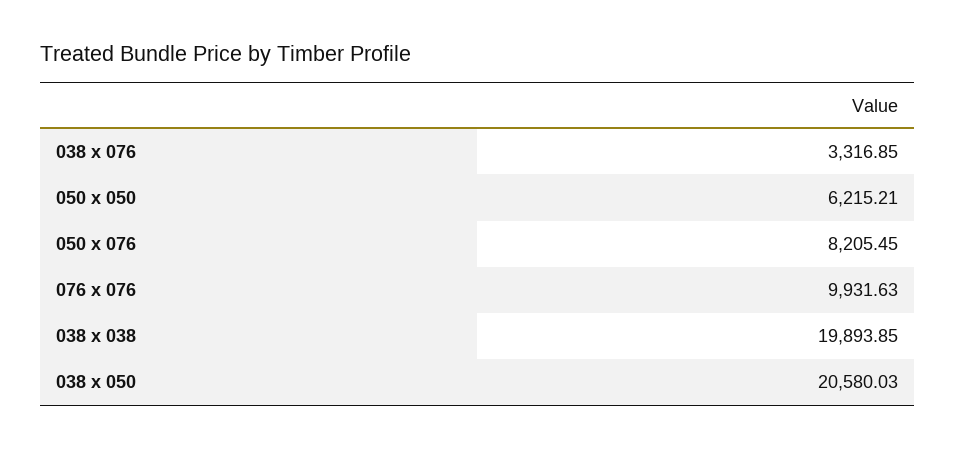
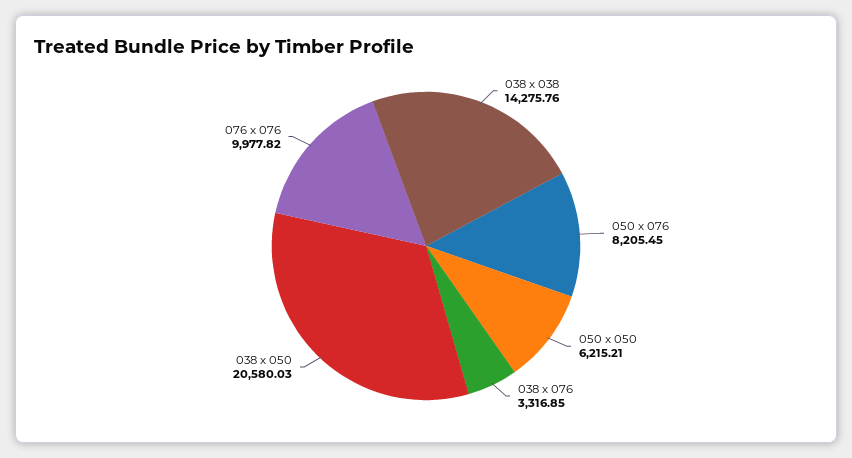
076 x 076: 9931.63 -> 9977.82
038 x 038: 19893.85 -> 14275.76

